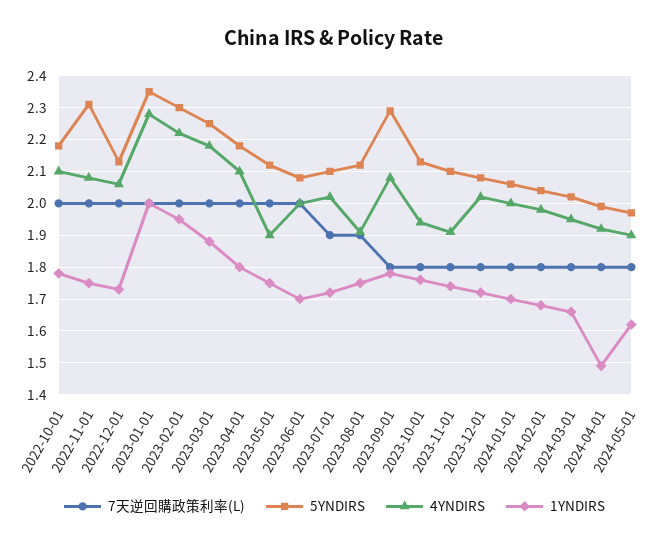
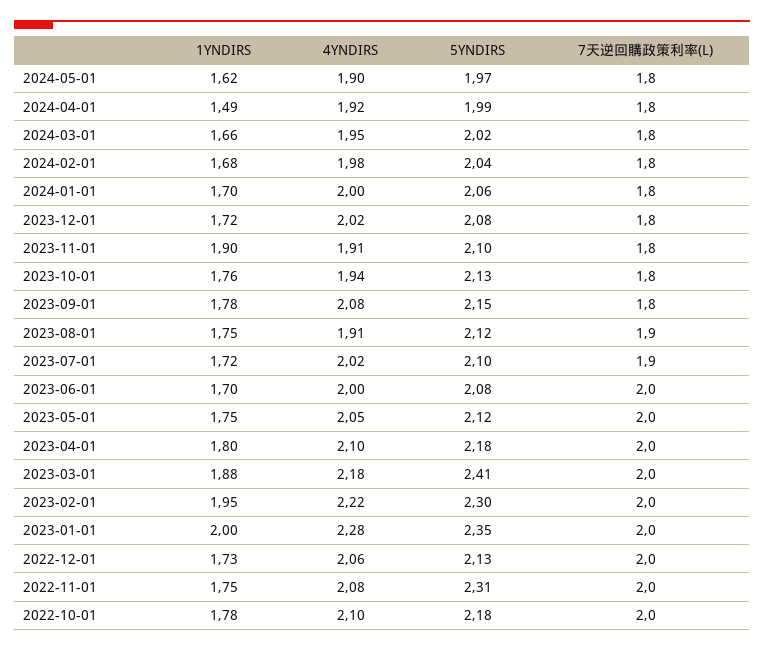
5YNDIRS, 2023-03-01: 2.25 -> 2.41
4YNDIRS, 2023-05-01: 1.9 -> 2.05
5YNDIRS, 2023-09-01: 2.3 -> 2.15
1YNDIRS, 2023-11-01: 1.75 -> 1.9

